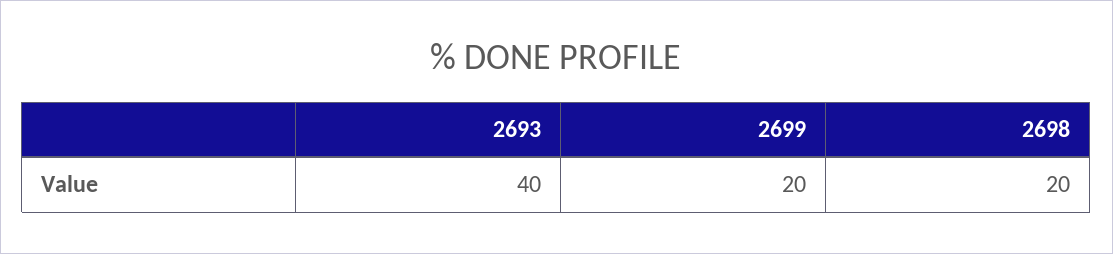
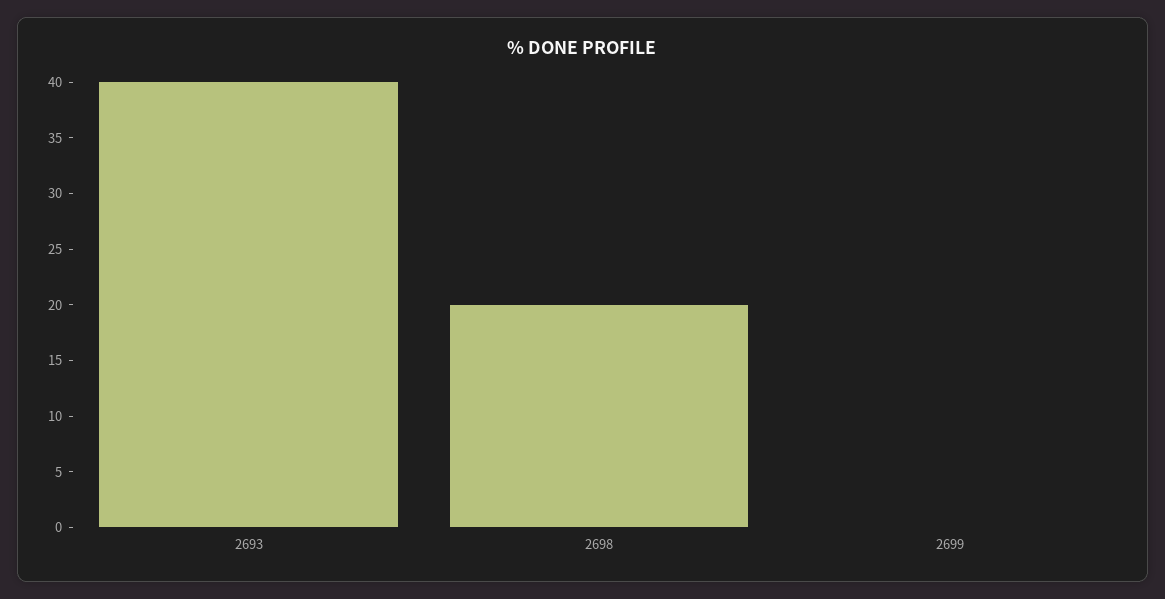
2699: 20 -> 0

